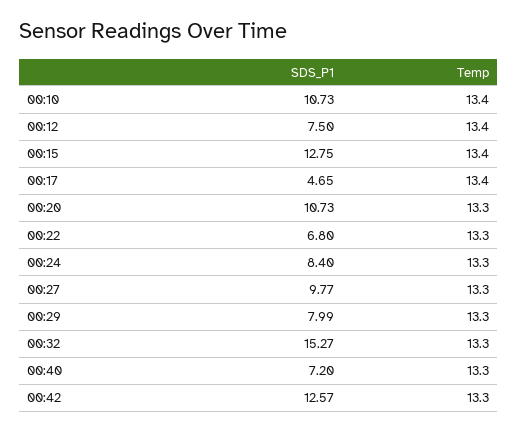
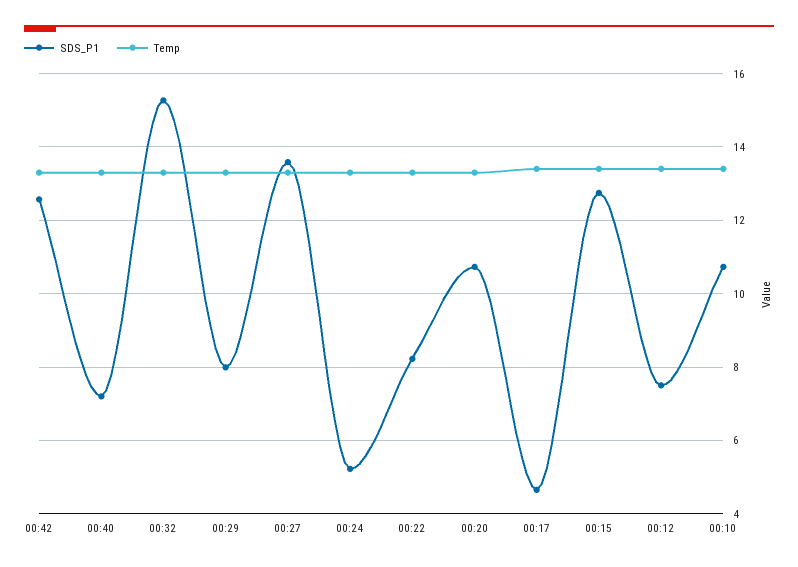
SDS_P1, 00:22: 6.8 -> 8.2
SDS_P1, 00:24: 8.4 -> 5.2
SDS_P1, 00:27: 9.77 -> 13.6

